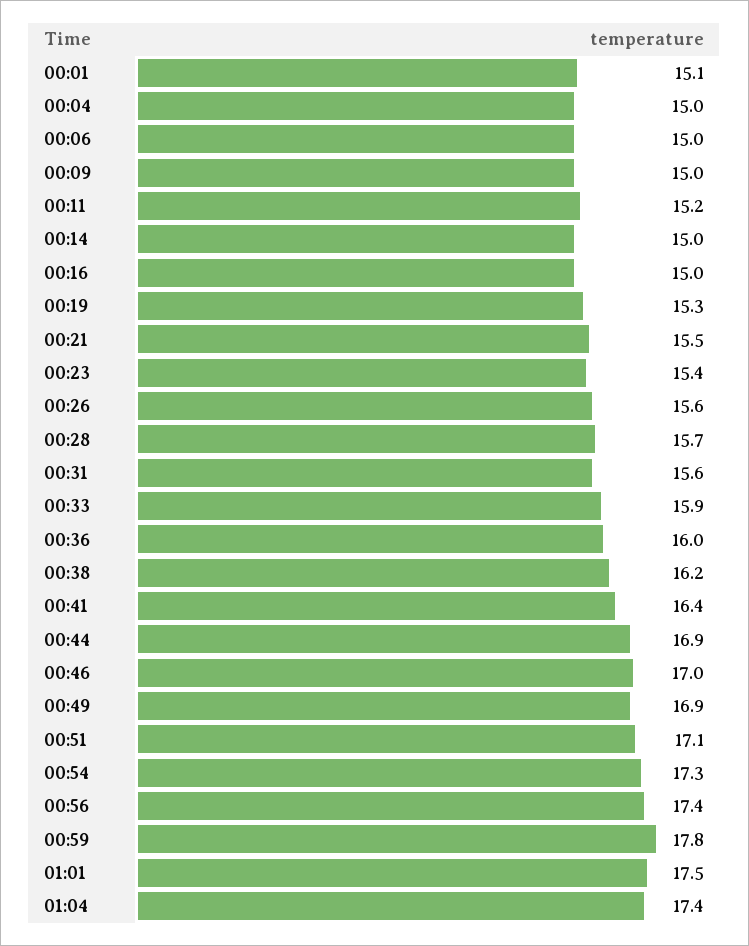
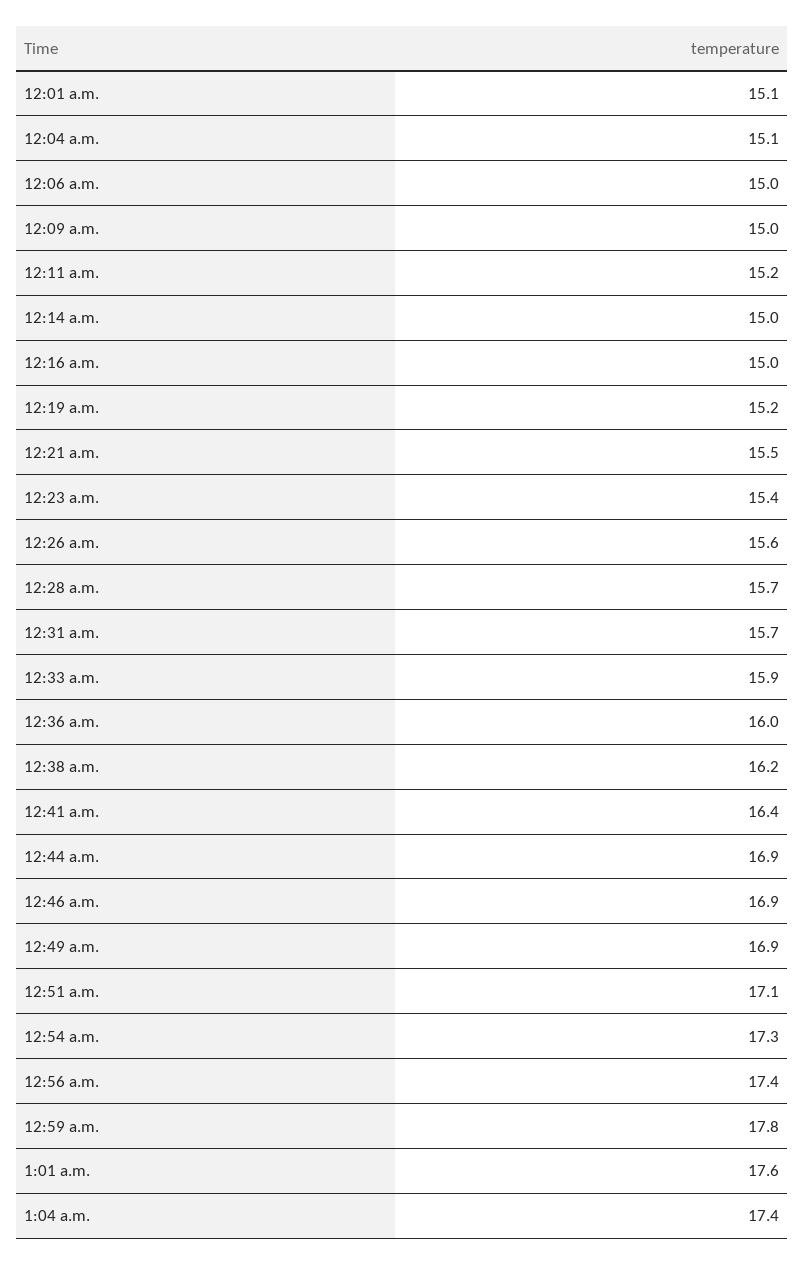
00:04: 15 -> 15.1
00:19: 15.3 -> 15.2
00:31: 15.6 -> 15.7
00:46: 17 -> 16.9
01:01: 17.5 -> 17.6

